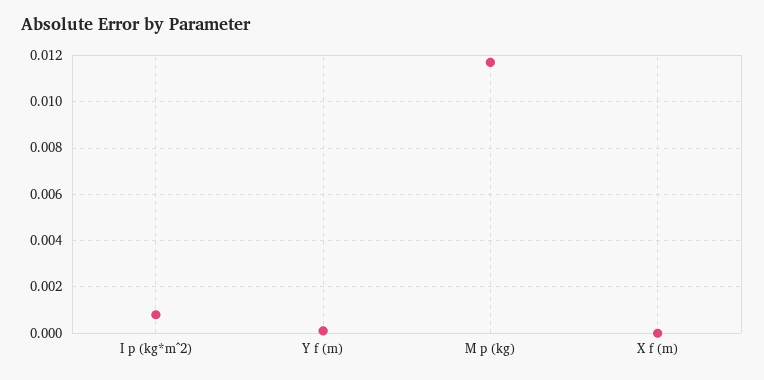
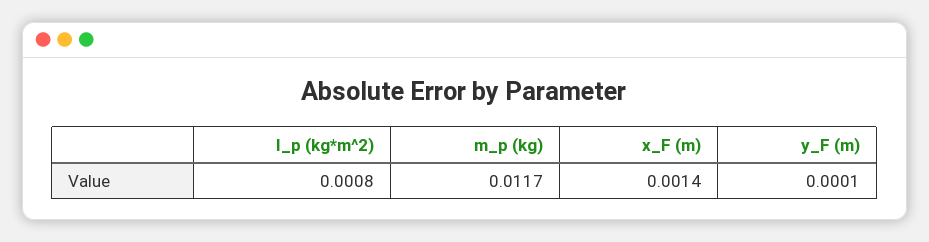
X f (m): 0 -> 0.0014

